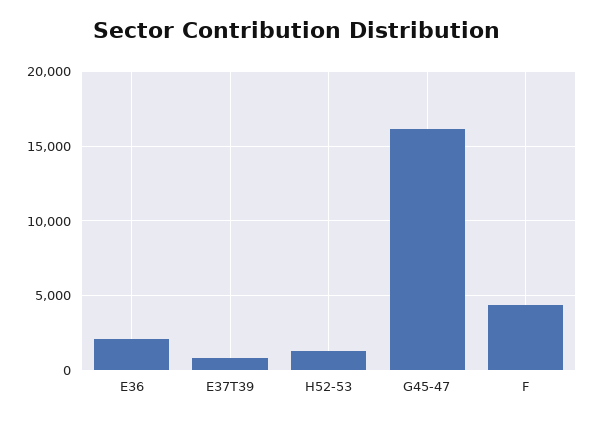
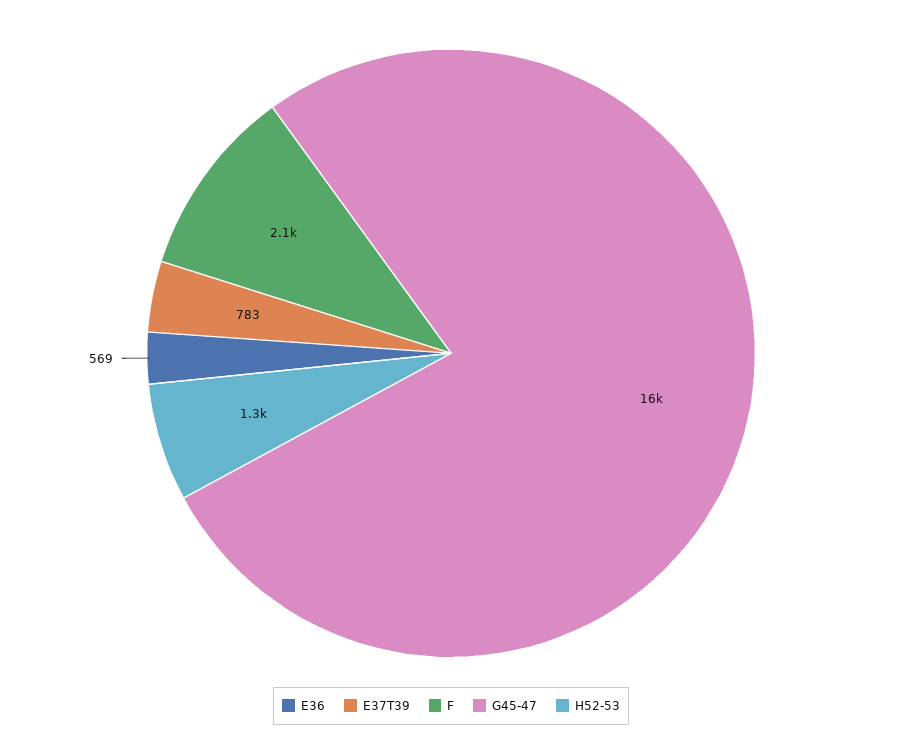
E36: 2000 -> 569
F: 4500 -> 2100

